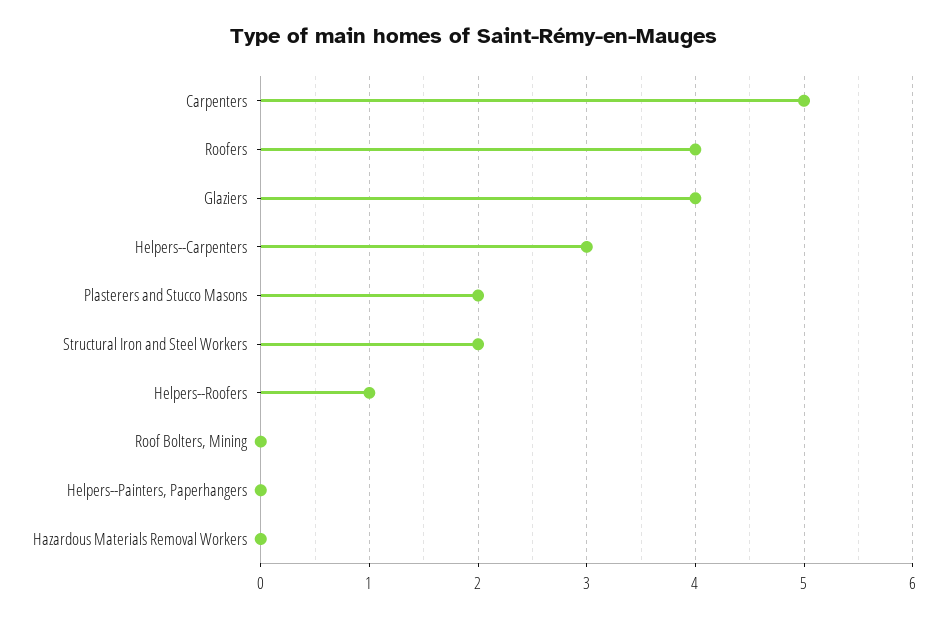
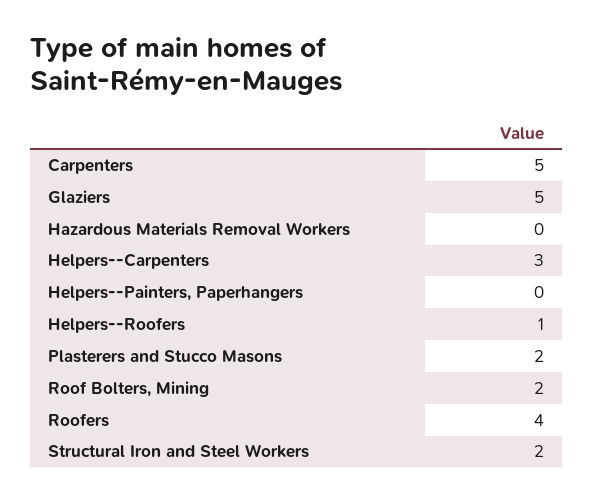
Glaziers: 4 -> 5
Roof Bolters, Mining: 0 -> 2

